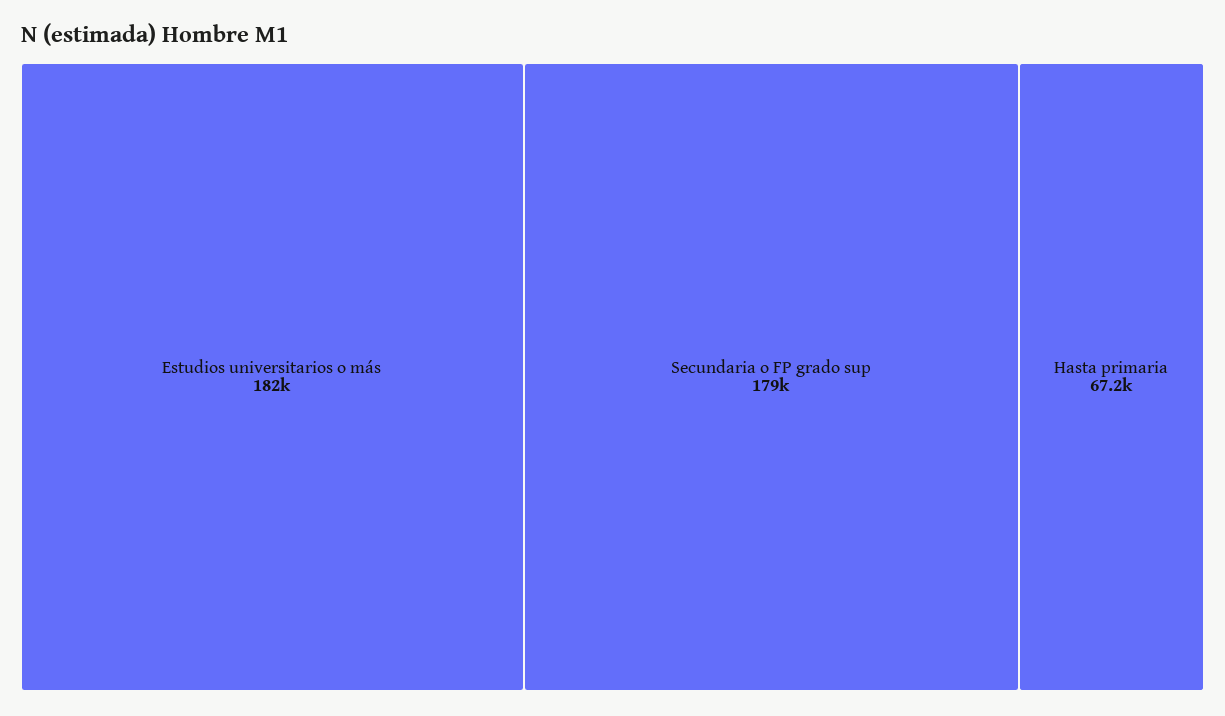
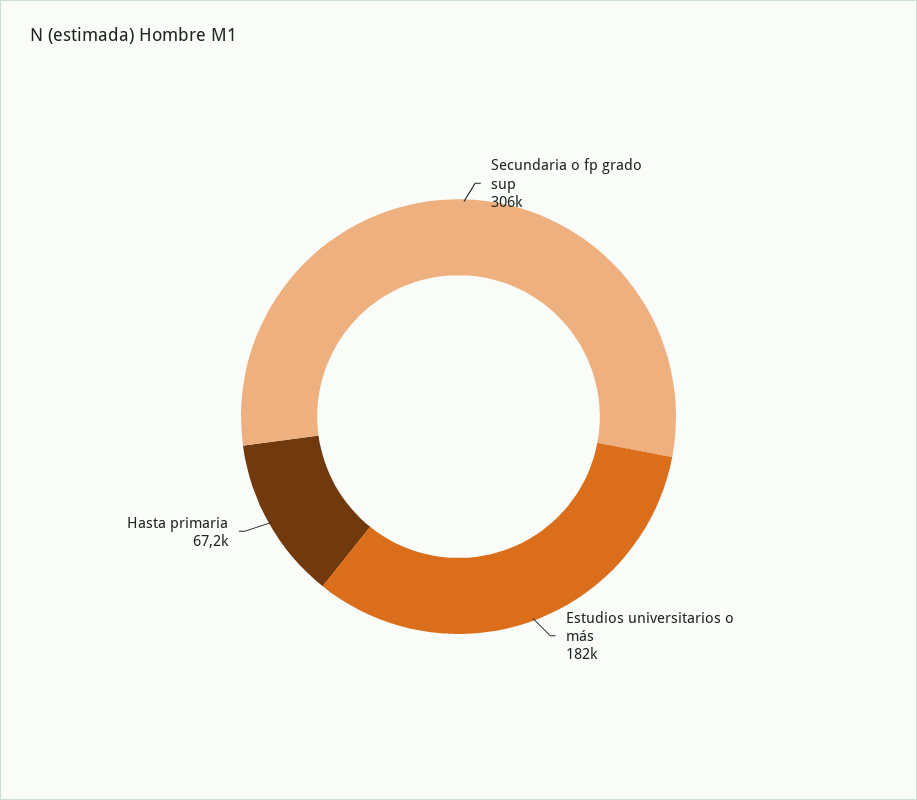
Secundaria o FP grado sup: 179000 -> 306000

